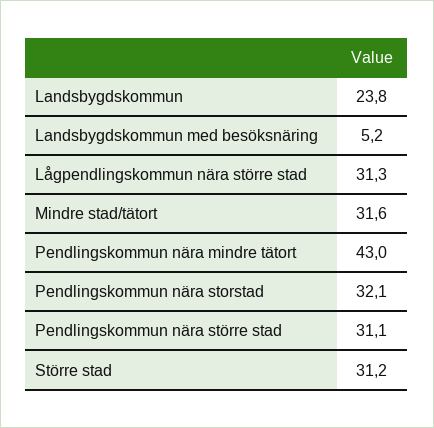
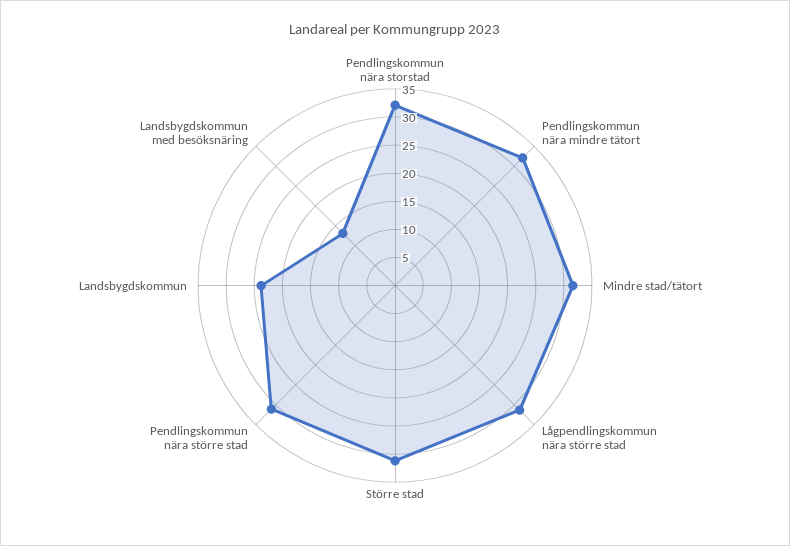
Landsbygdskommun med besöksnäring: 5.2 -> 12.5
Pendlingskommun nära mindre tätort: 43 -> 32.5

